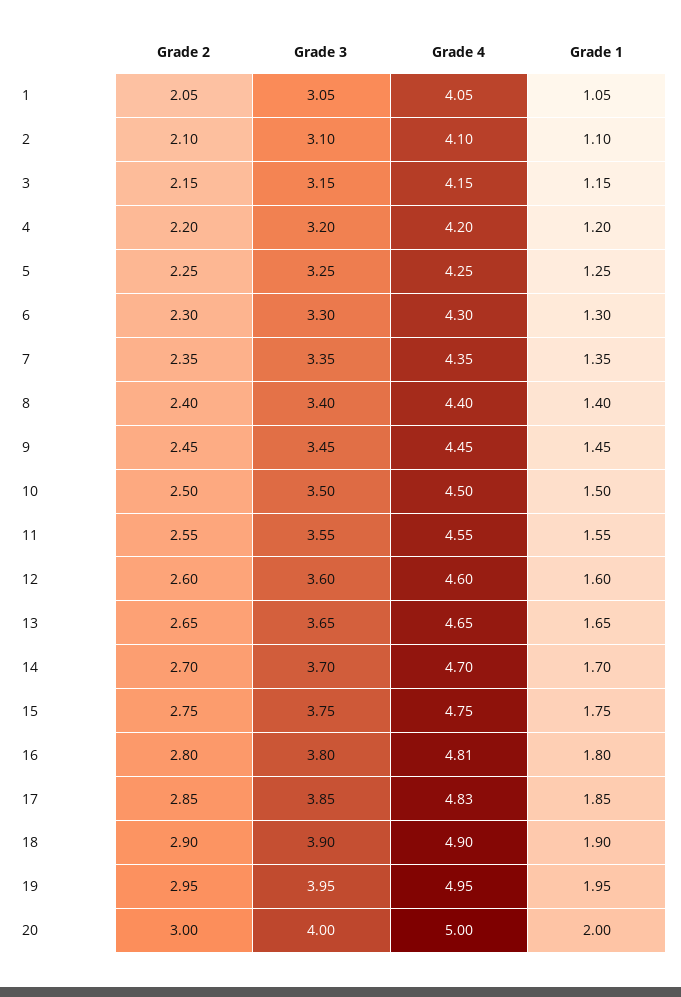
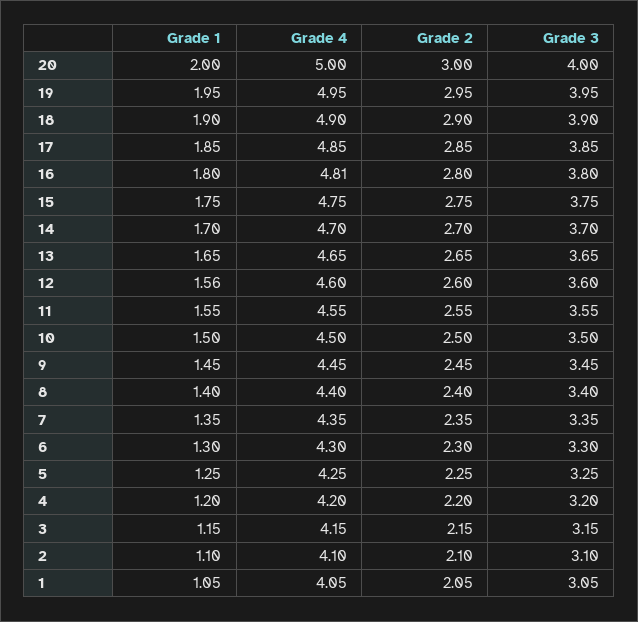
Grade 1, 12: 1.6 -> 1.56
Grade 4, 17: 4.83 -> 4.85

